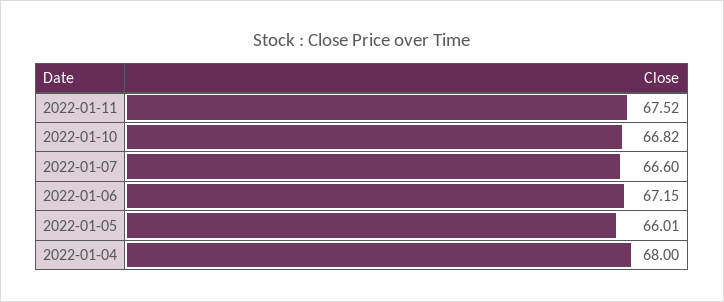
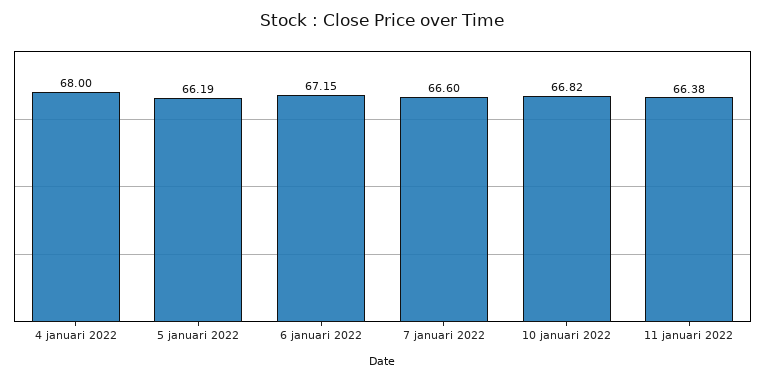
2022-01-11: 67.52 -> 66.38
2022-01-05: 66.01 -> 66.19

